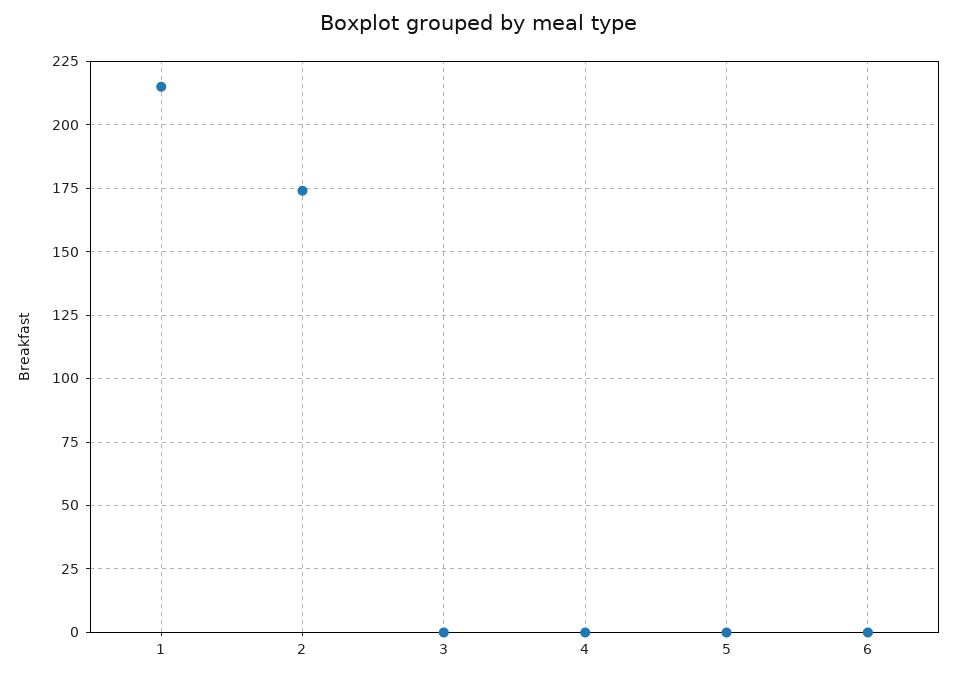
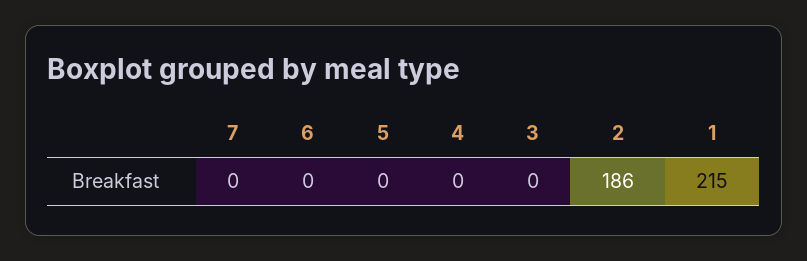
2: 175 -> 186
7: none -> 0

